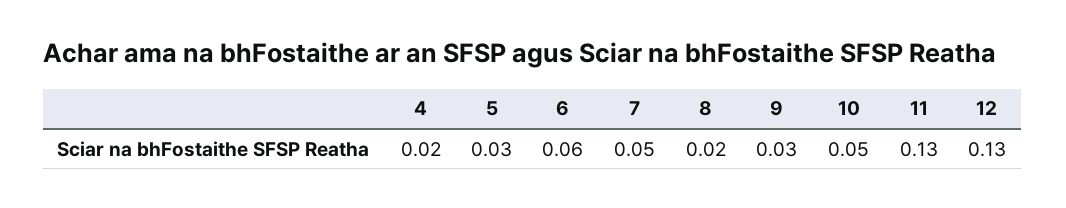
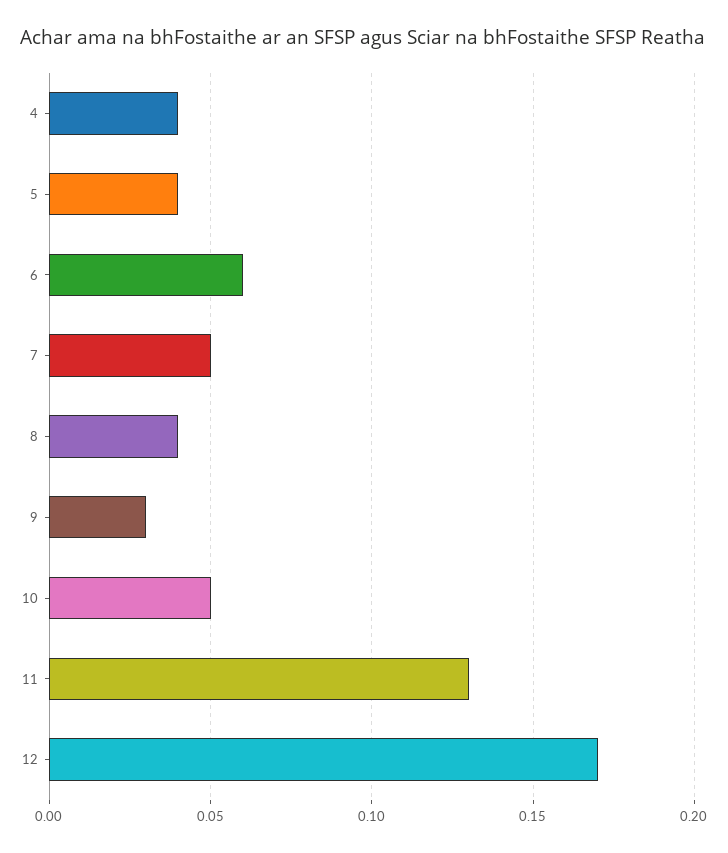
4: 0.02 -> 0.04
5: 0.03 -> 0.04
8: 0.02 -> 0.04
12: 0.13 -> 0.17

